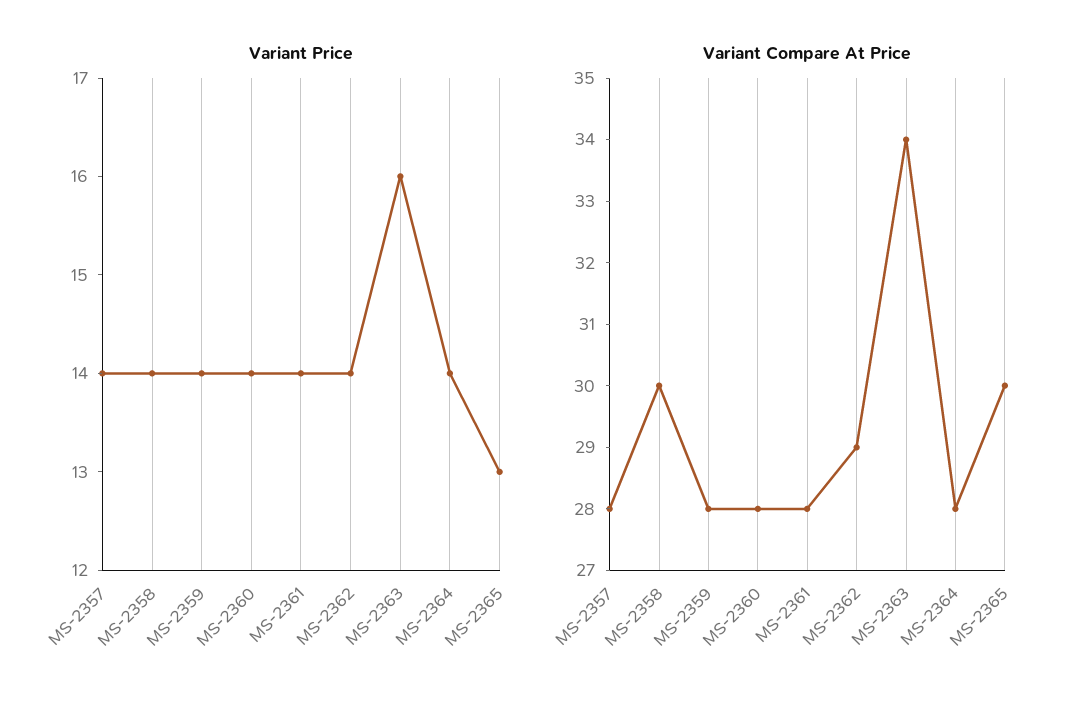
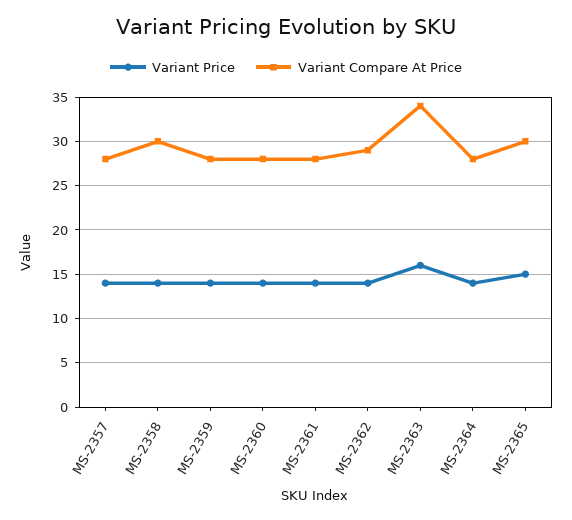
Variant Price, MS-2365: 13 -> 15

